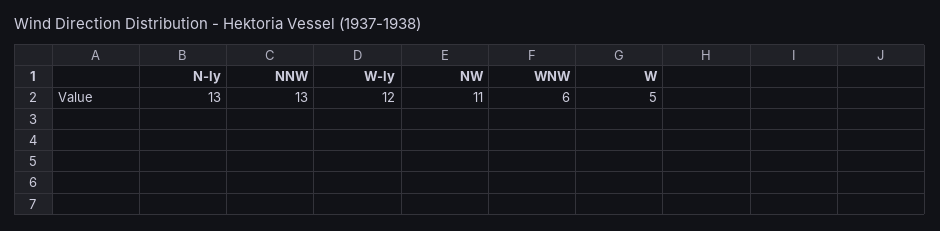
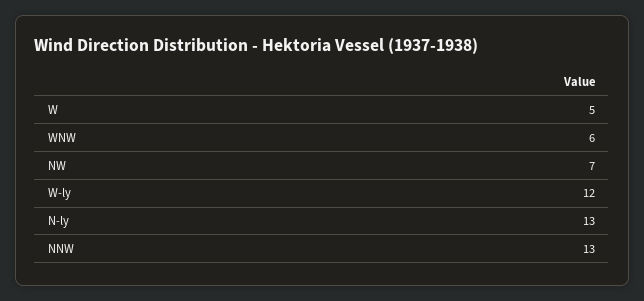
NW: 11 -> 7

